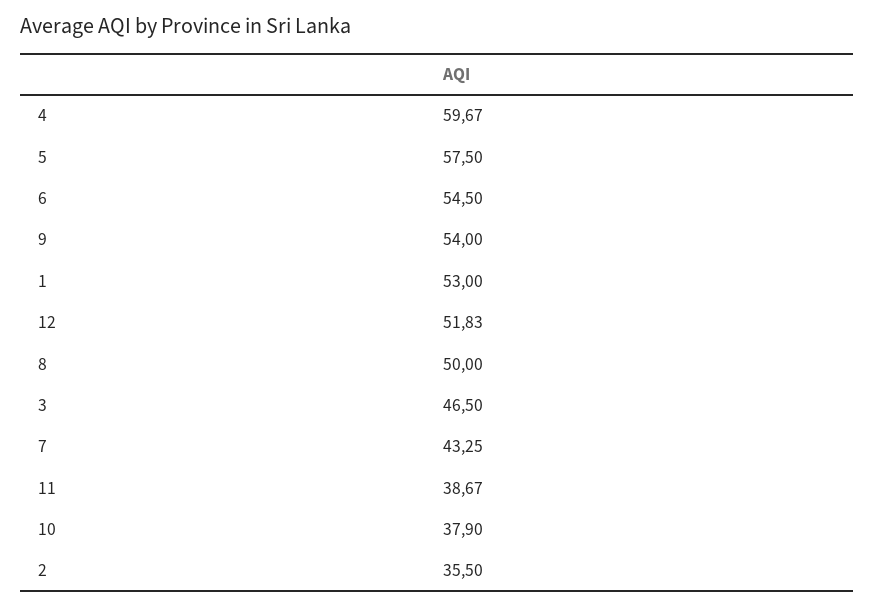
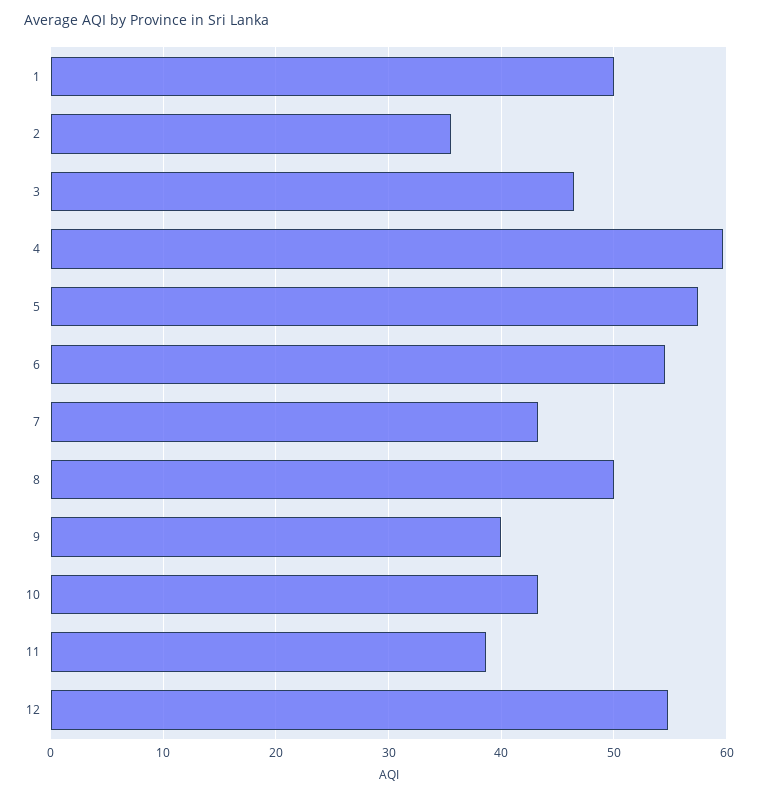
9: 54 -> 40
1: 53 -> 50
12: 51.83 -> 55
10: 37.9 -> 43

